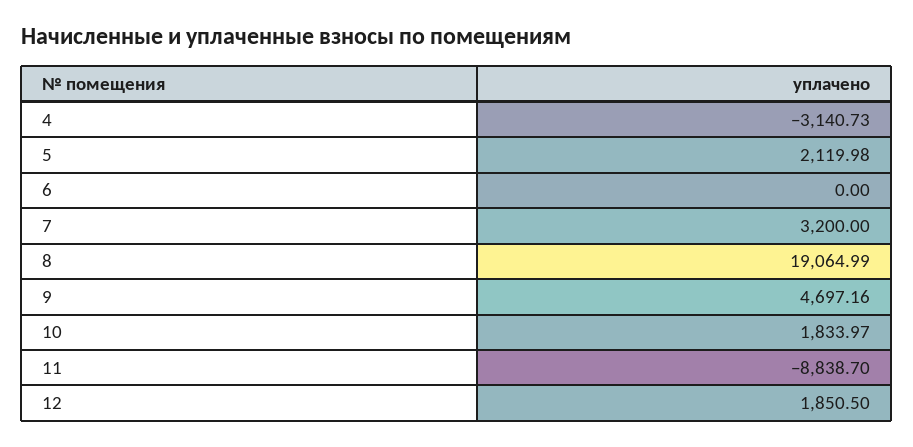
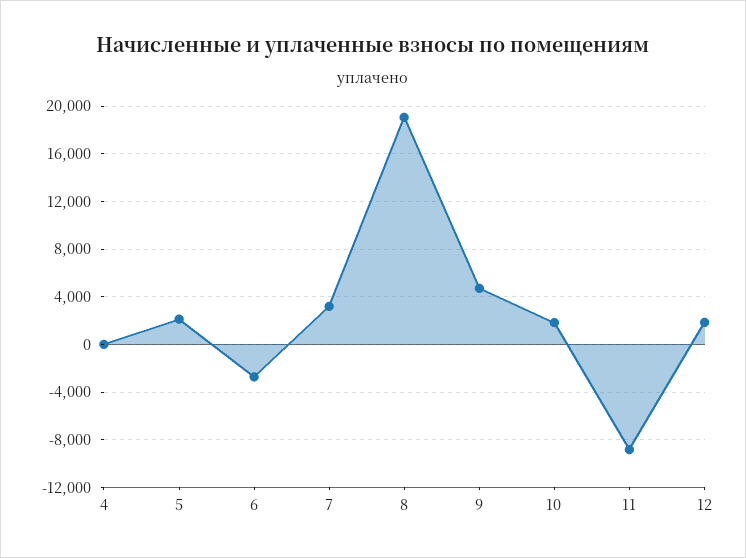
4: -3140.73 -> 0
6: 0 -> -3000

